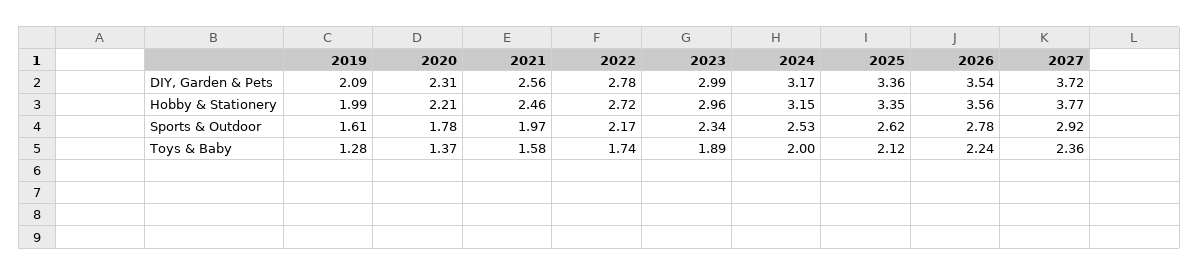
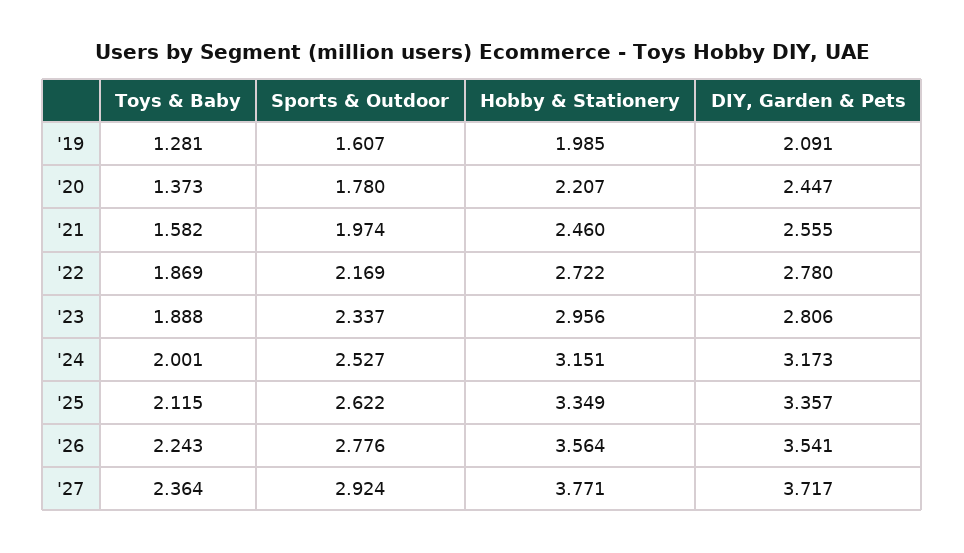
2020, DIY, Garden & Pets: 2.31 -> 2.447
2023, DIY, Garden & Pets: 2.99 -> 2.806
2022, Toys & Baby: 1.74 -> 1.869

